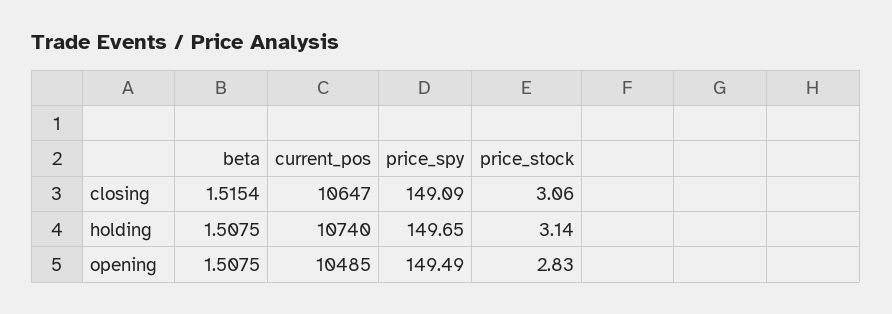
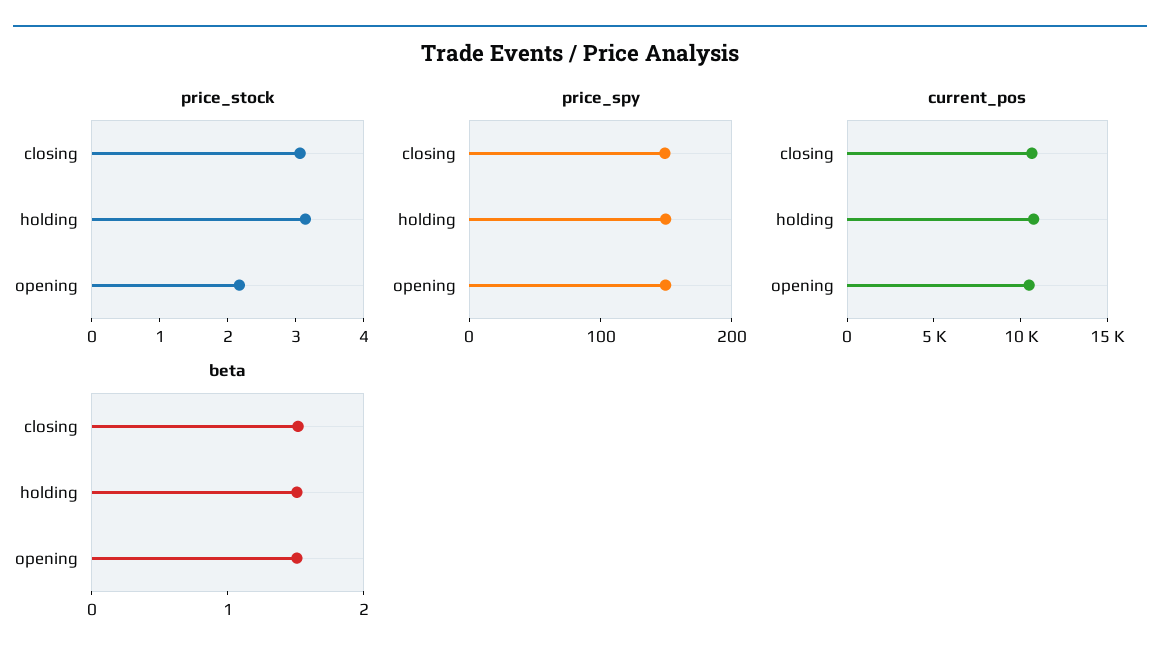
price_stock, opening: 2.83 -> 2.2

